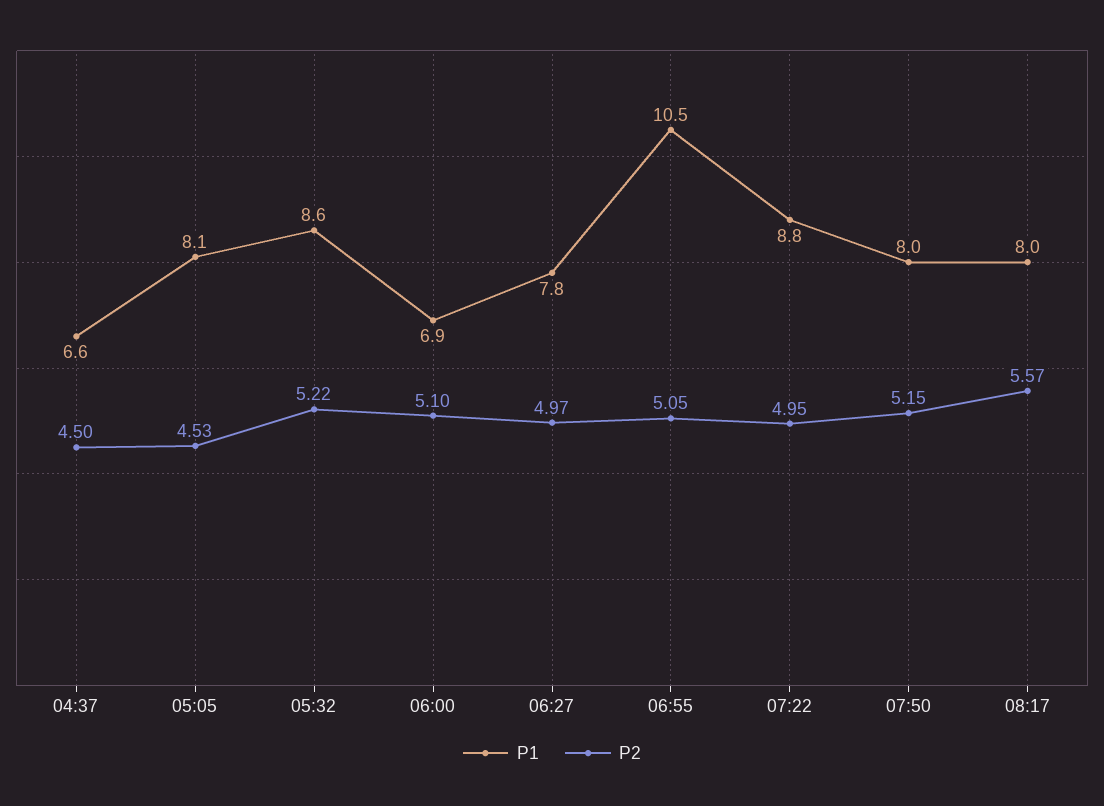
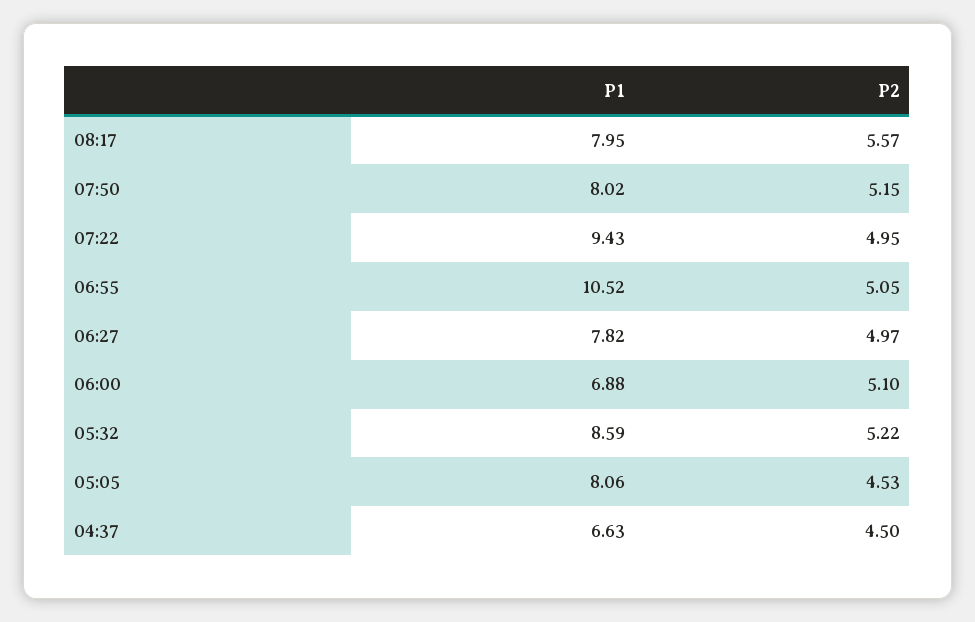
P1, 07:22: 8.8 -> 9.43

